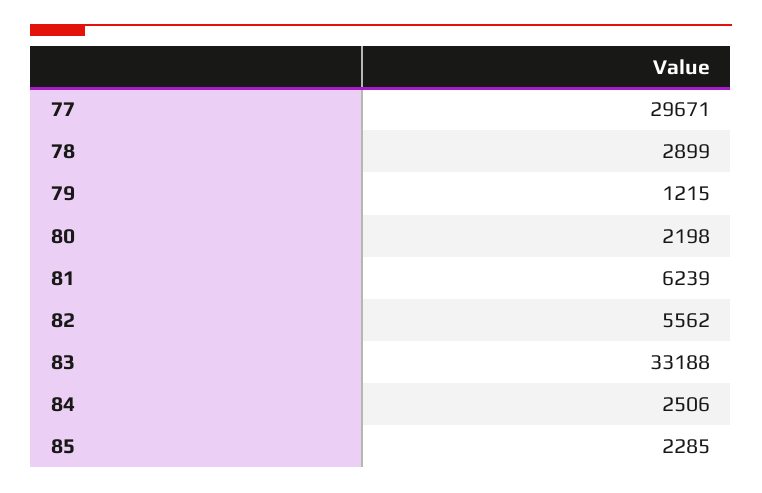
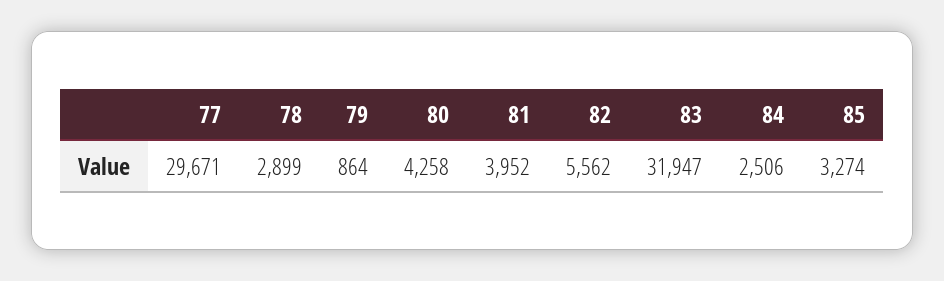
79: 1215 -> 864
80: 2198 -> 4258
81: 6239 -> 3952
83: 33188 -> 31947
85: 2285 -> 3274

